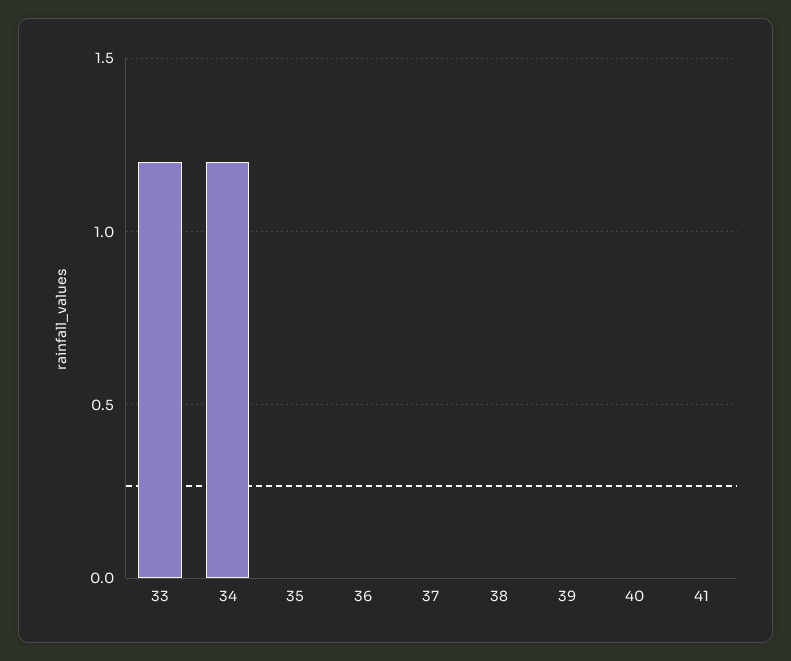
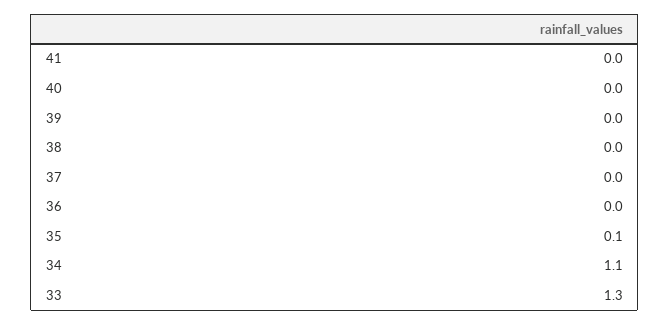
33: 1.2 -> 1.3
34: 1.2 -> 1.1
35: 0 -> 0.1

